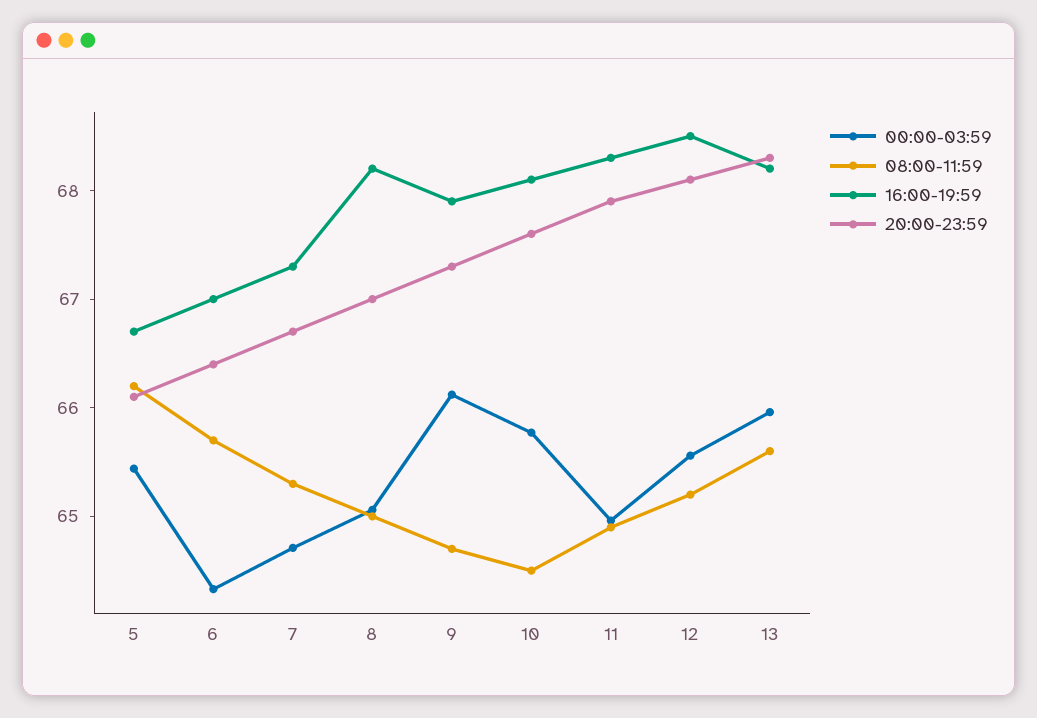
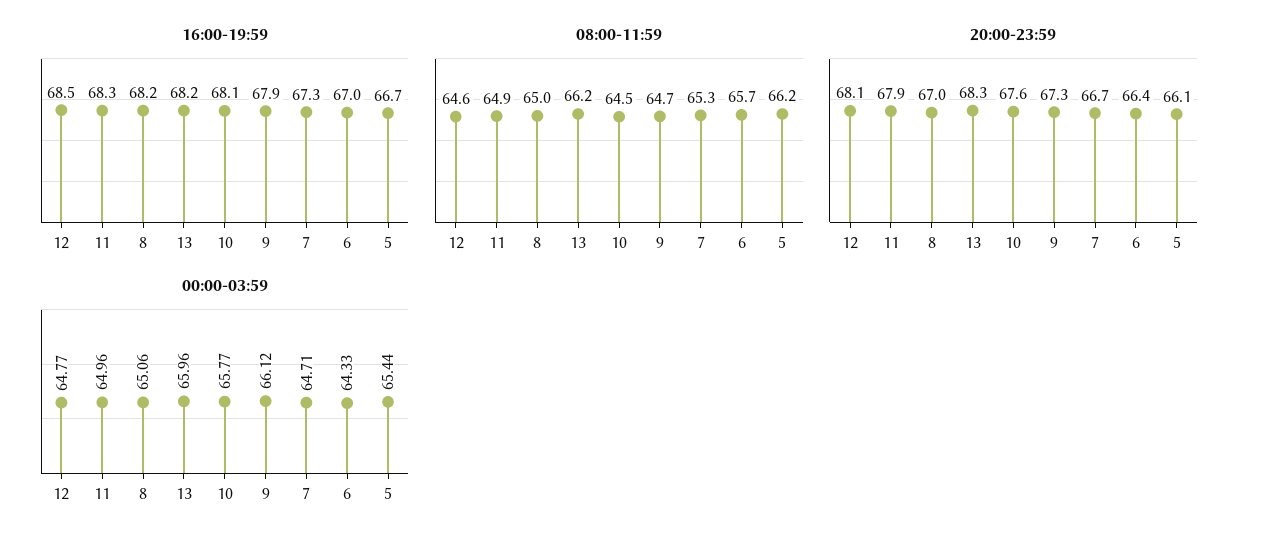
00:00-03:59, 12: 65.6 -> 64.77
08:00-11:59, 12: 65.2 -> 64.6
08:00-11:59, 13: 65.6 -> 66.2

